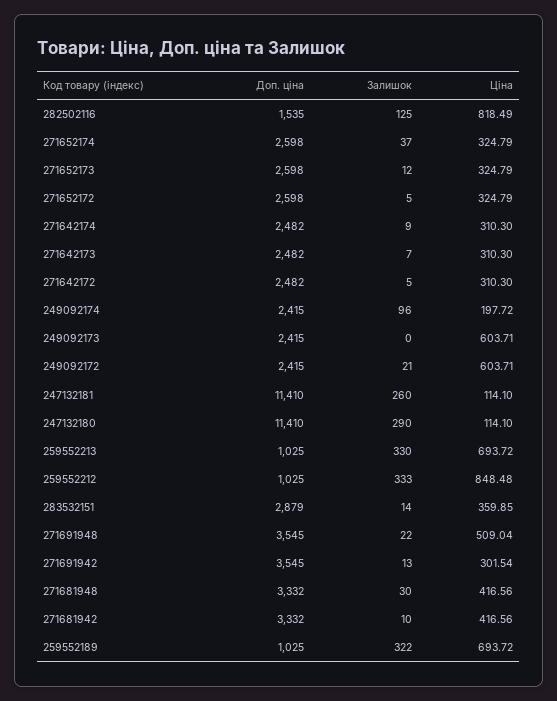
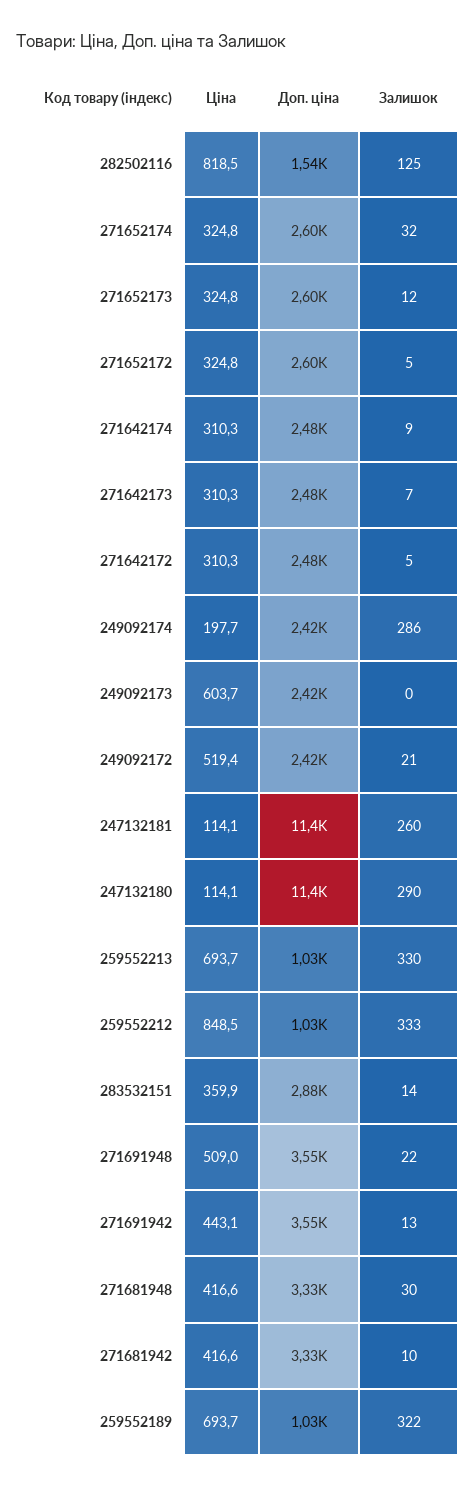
Залишок, 271652174: 37 -> 32
Залишок, 249092174: 96 -> 286
Ціна, 249092172: 603.71 -> 519.4
Ціна, 271691942: 301.54 -> 443.1

